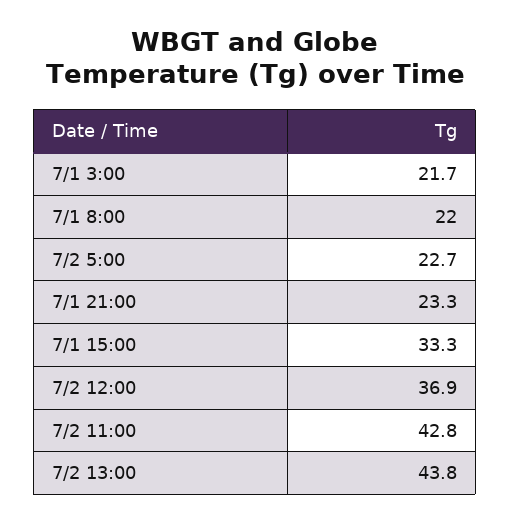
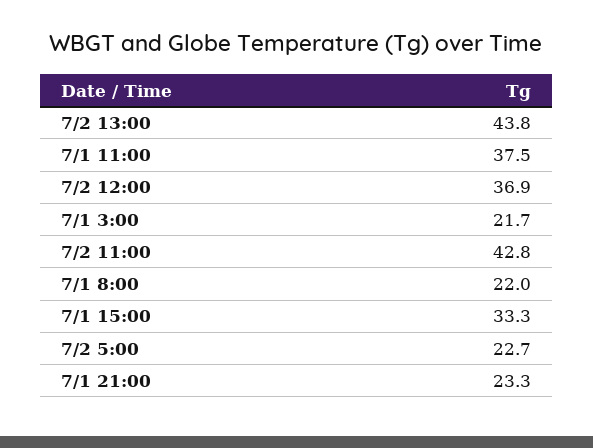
7/1 11:00: none -> 37.5

